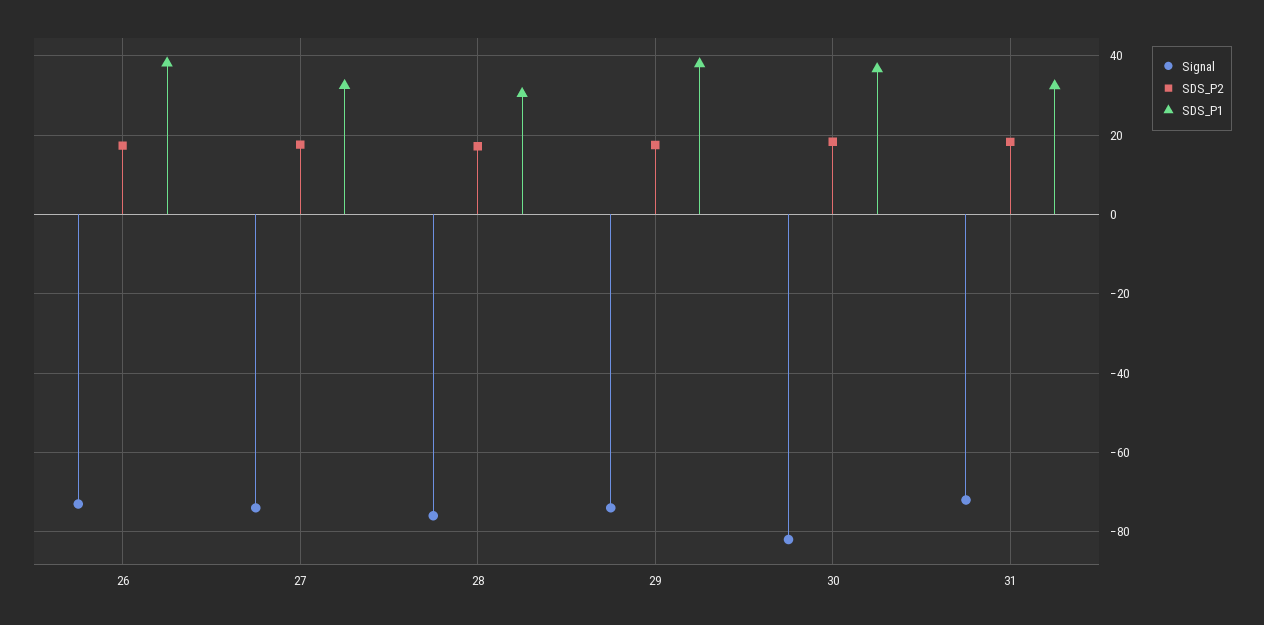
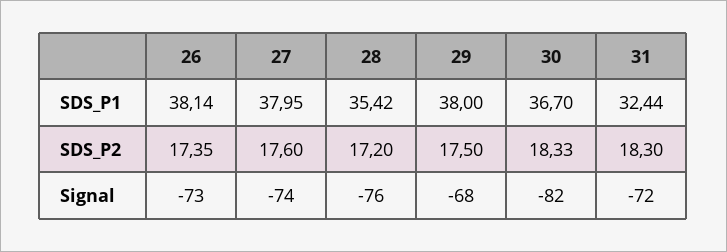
SDS_P1, 27: 32 -> 37.95
SDS_P1, 28: 30 -> 35.42
Signal, 29: -74 -> -68

